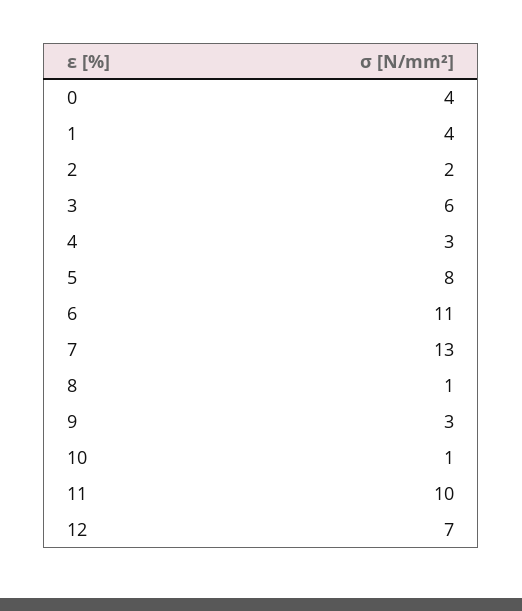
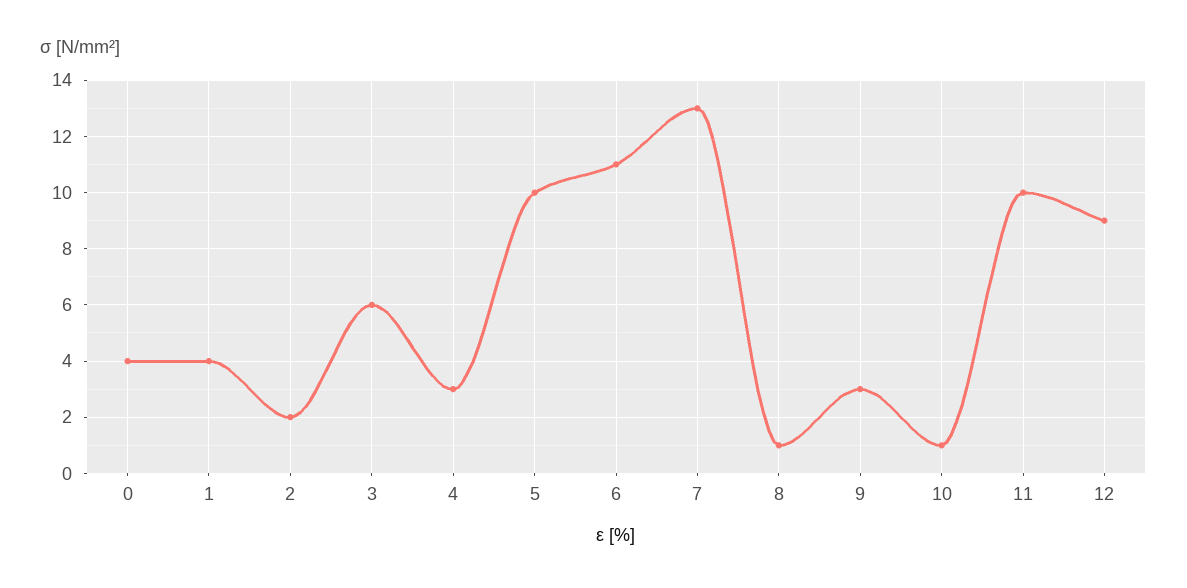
5: 8 -> 10
12: 7 -> 9

